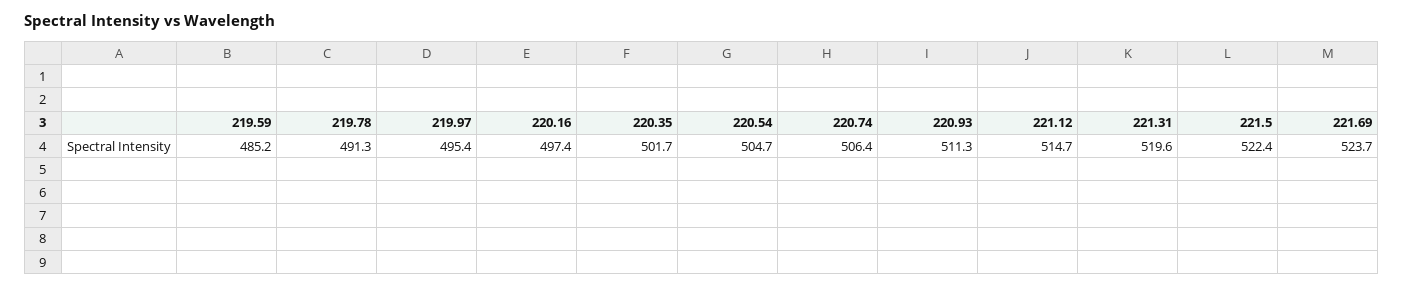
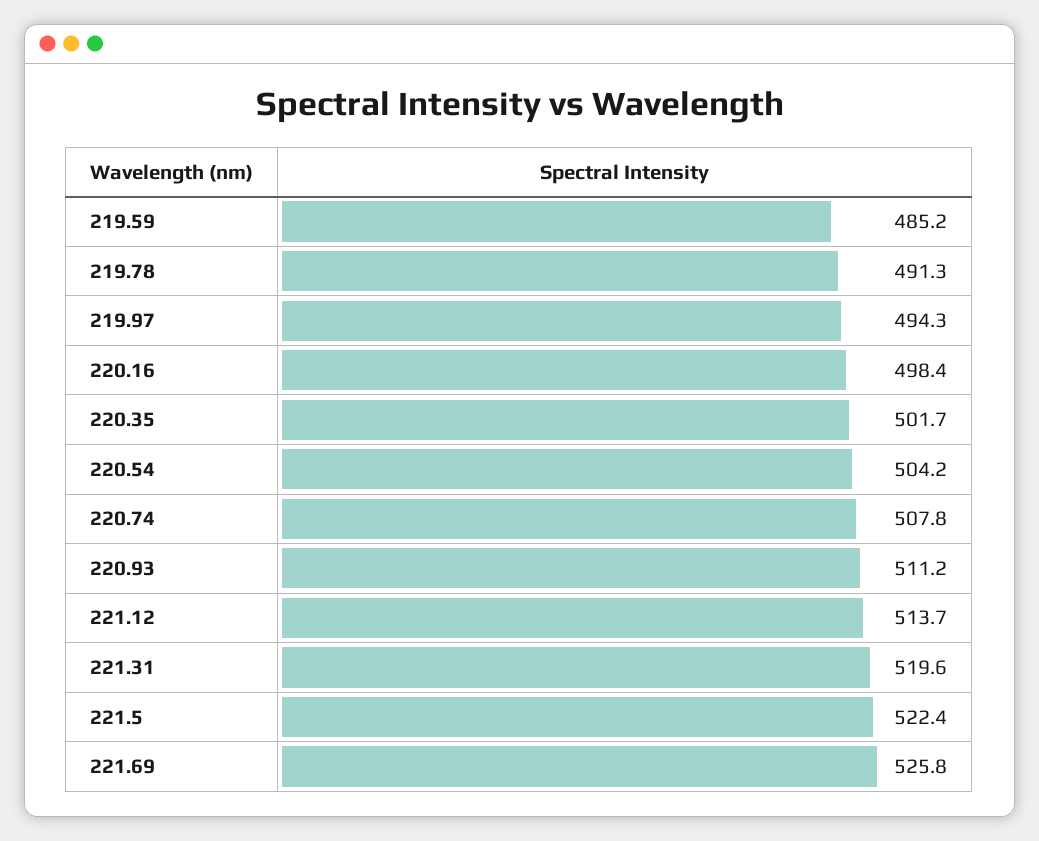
219.97: 495.4 -> 494.3
220.16: 497.4 -> 498.4
220.54: 504.7 -> 504.2
220.74: 506.4 -> 507.8
220.93: 511.3 -> 511.2
221.12: 514.7 -> 513.7
221.69: 523.7 -> 525.8

